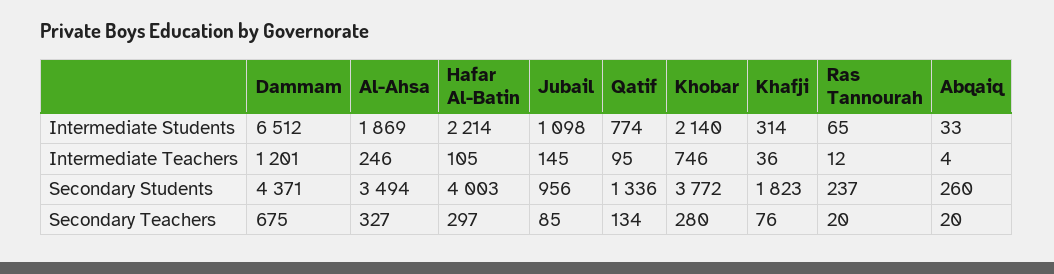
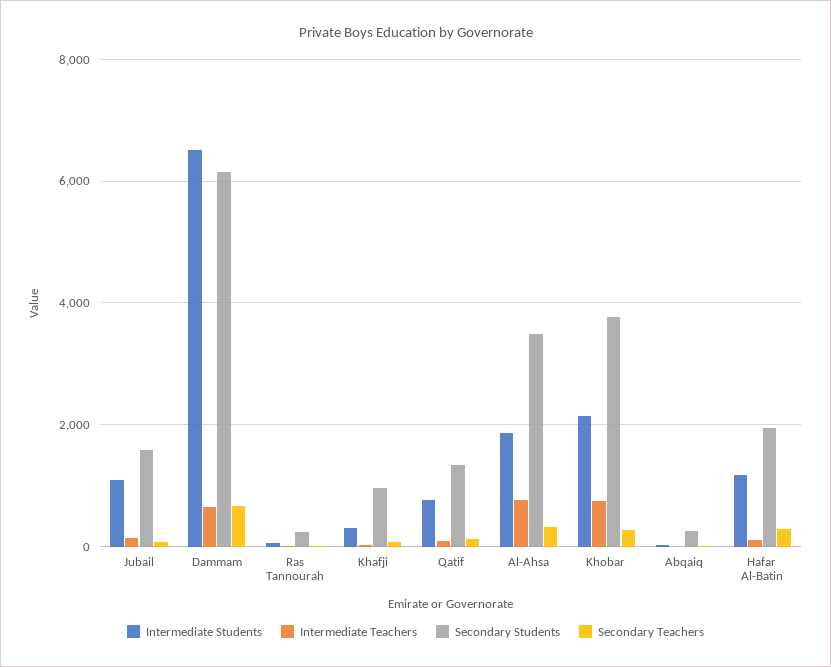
Intermediate Students, Hafar Al-Batin: 2214 -> 1200
Intermediate Teachers, Dammam: 1201 -> 600
Intermediate Teachers, Al-Ahsa: 246 -> 800
Secondary Students, Dammam: 4371 -> 6200
Secondary Students, Hafar Al-Batin: 4003 -> 2000
Secondary Students, Jubail: 956 -> 1600
Secondary Students, Khafji: 1823 -> 1000

